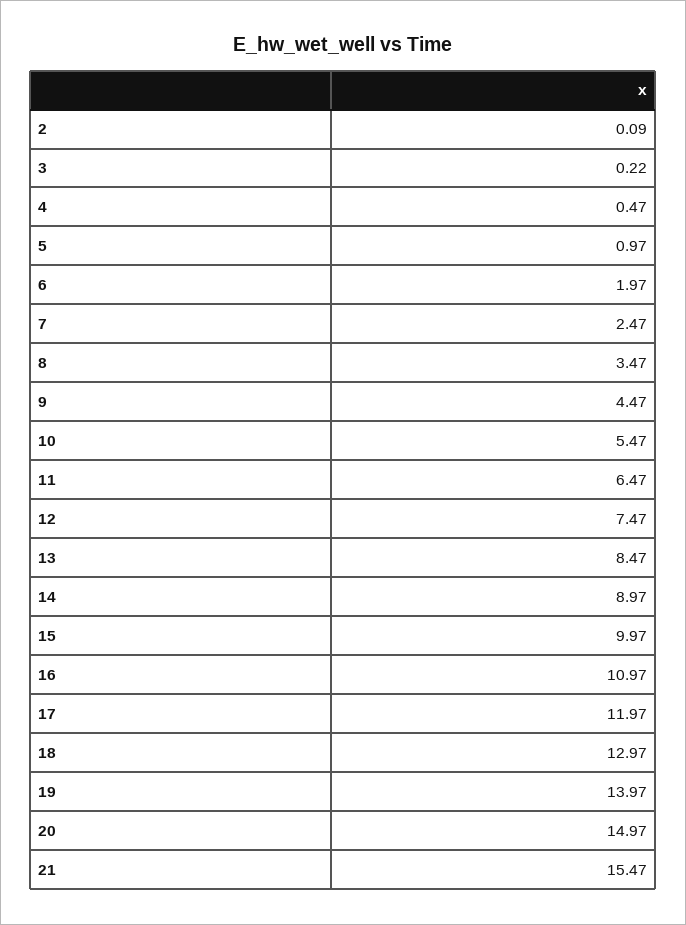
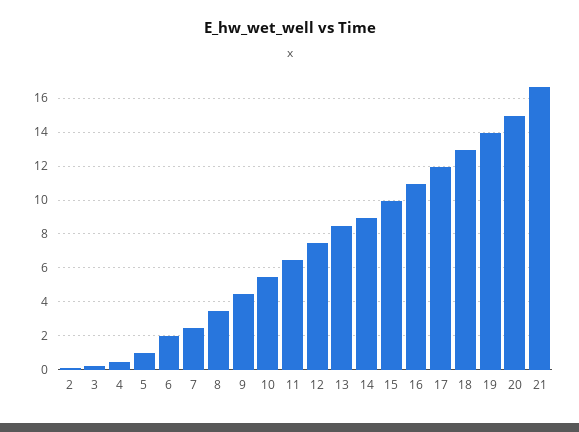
21: 15.47 -> 16.5

